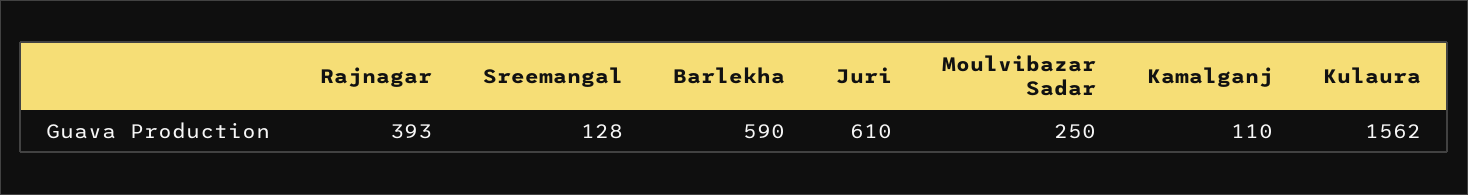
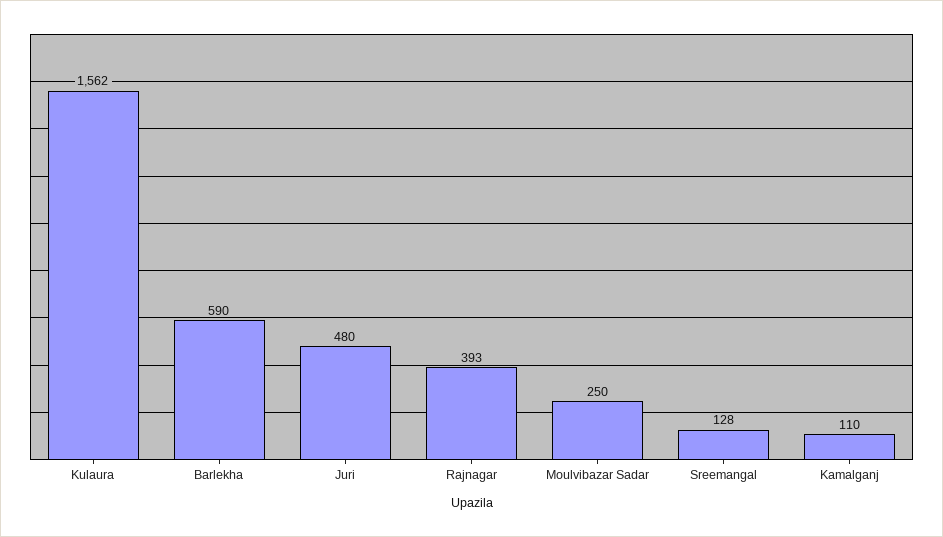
Juri: 610 -> 480

